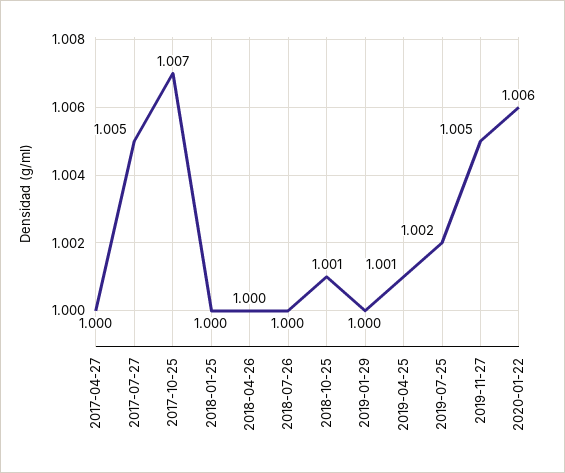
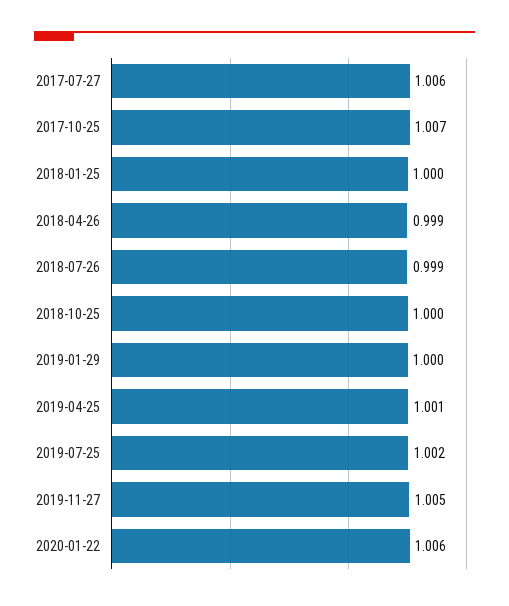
2017-04-27: 1 -> none
2017-07-27: 1.005 -> 1.006
2018-04-26: 1 -> 0.999
2018-07-26: 1 -> 0.999
2018-10-25: 1.001 -> 1

